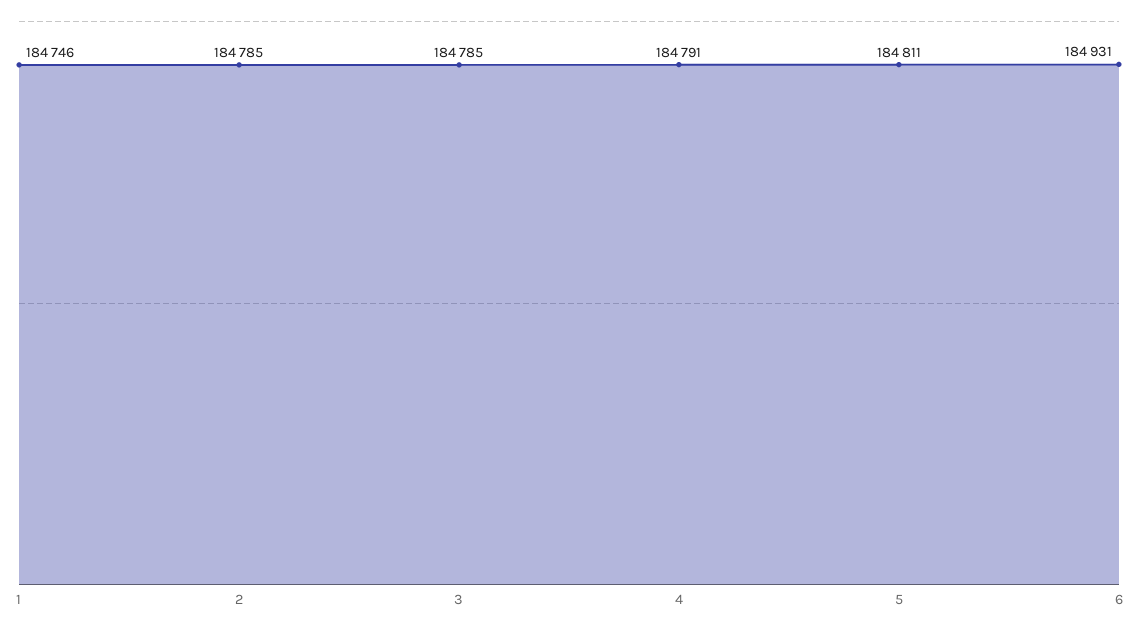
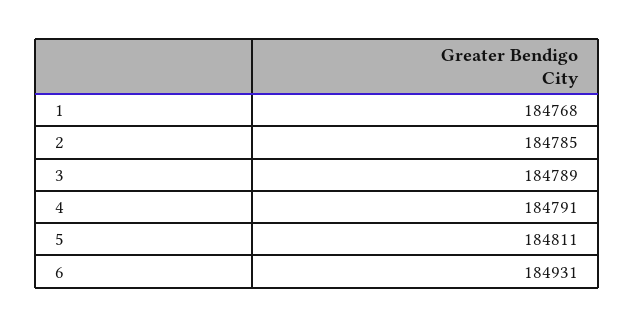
1: 184746 -> 184768
3: 184785 -> 184789

